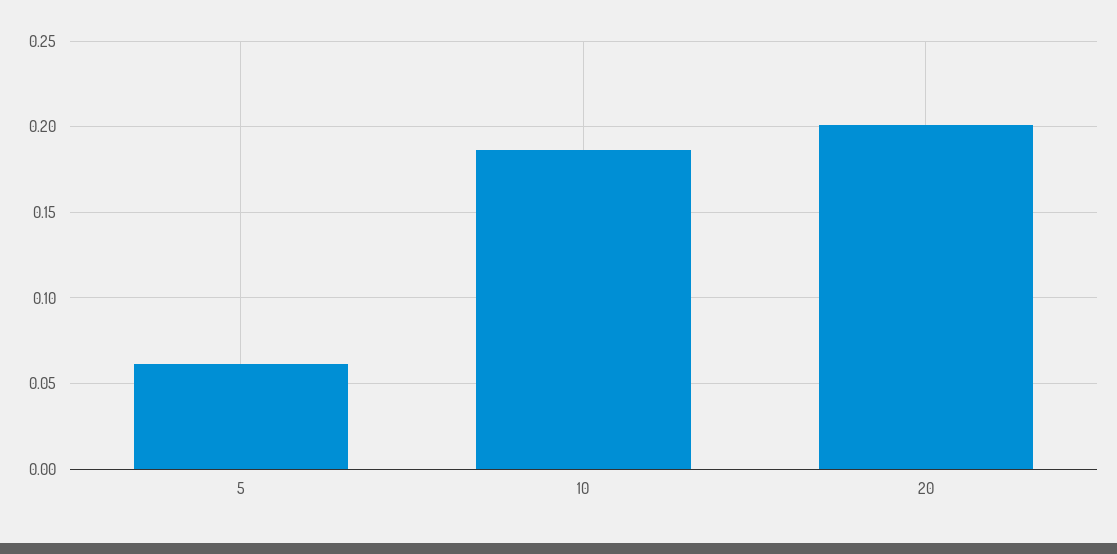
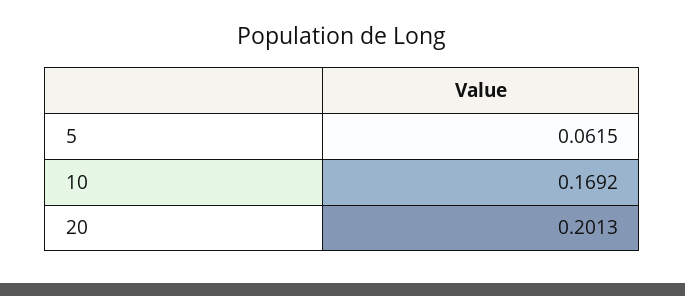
10: 0.185 -> 0.1692

